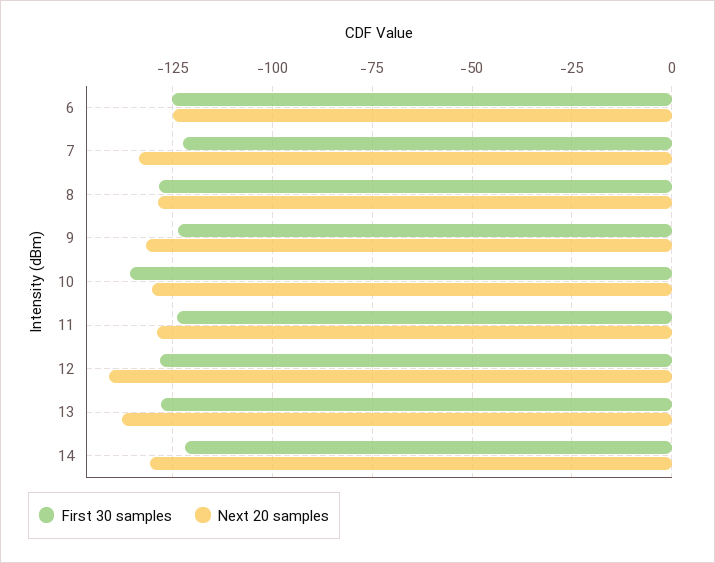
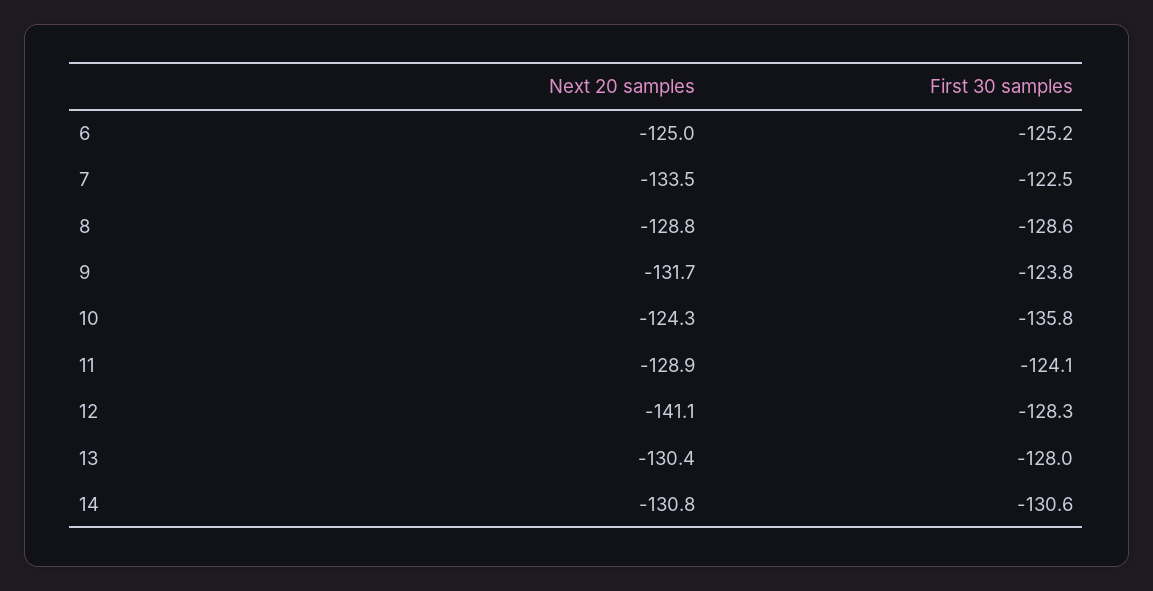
Next 20 samples, 10: -130 -> -124.3
Next 20 samples, 13: -137.5 -> -130.4
First 30 samples, 14: -122.5 -> -130.6

